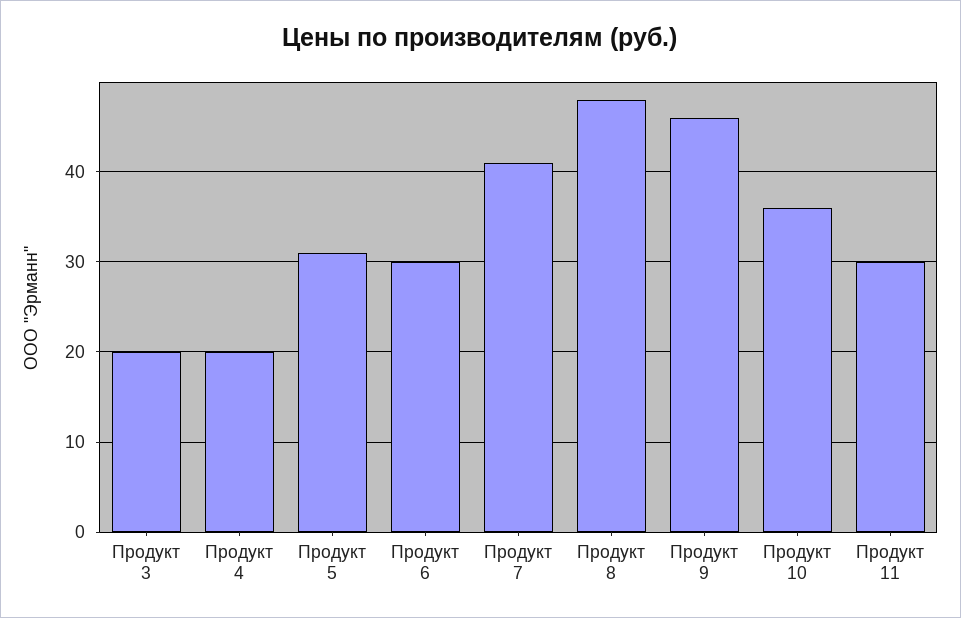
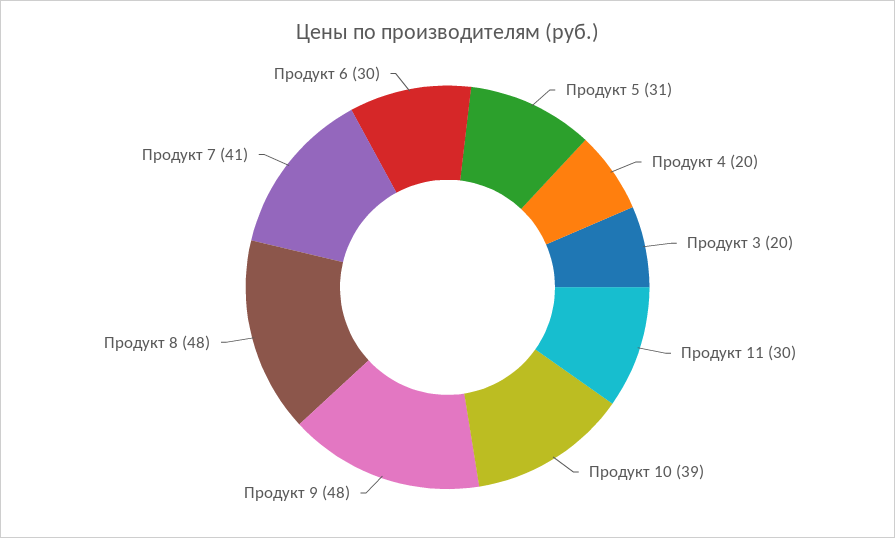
Продукт 9: 46 -> 48
Продукт 10: 36 -> 39

